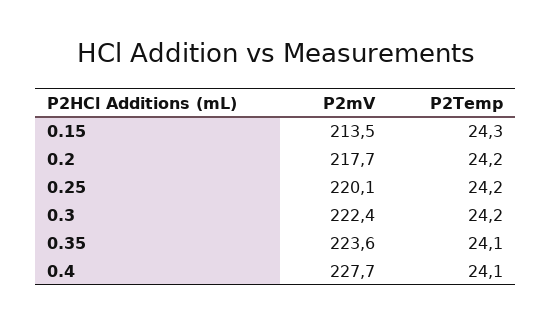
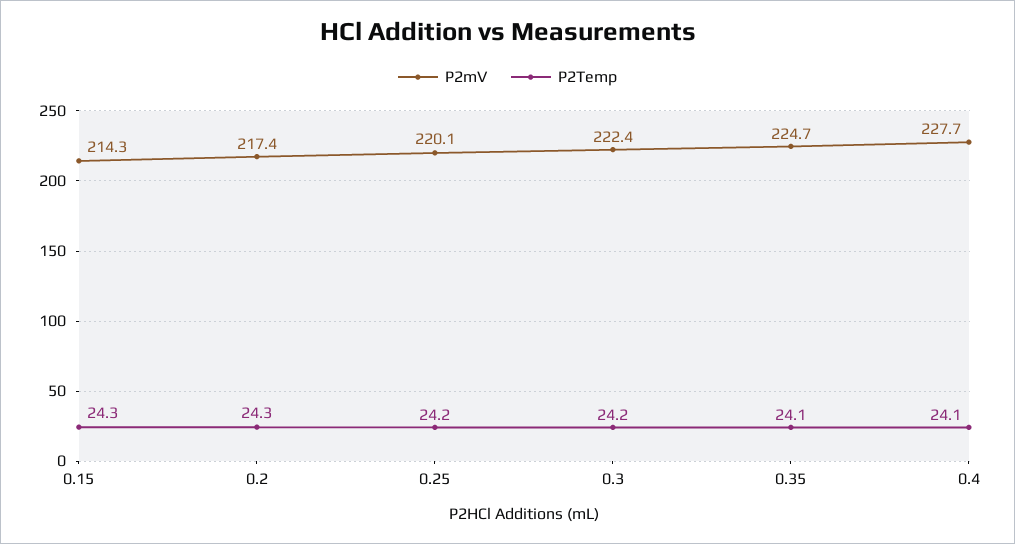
P2mV, 0.15: 213.5 -> 214.3
P2mV, 0.2: 217.7 -> 217.4
P2Temp, 0.2: 24.2 -> 24.3
P2mV, 0.35: 223.6 -> 224.7

